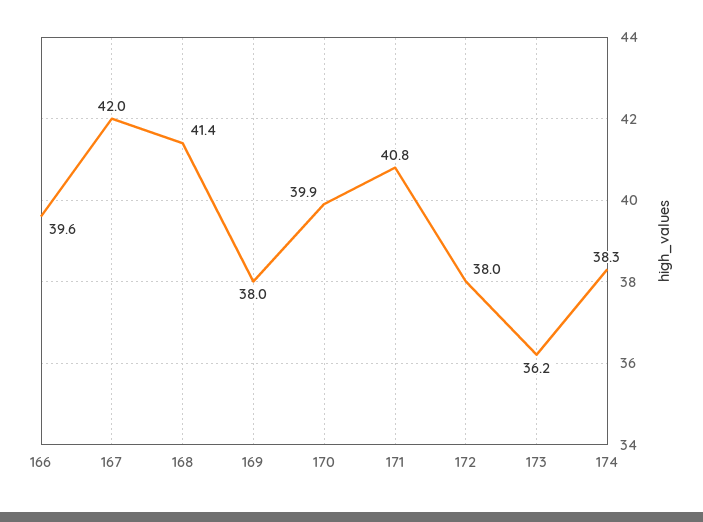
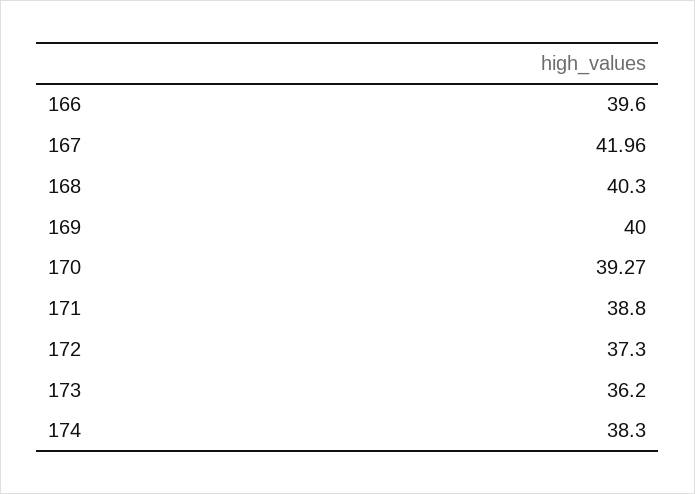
168: 41.4 -> 40.3
169: 38 -> 40
170: 39.9 -> 39.27
171: 40.8 -> 38.8
172: 38 -> 37.3

